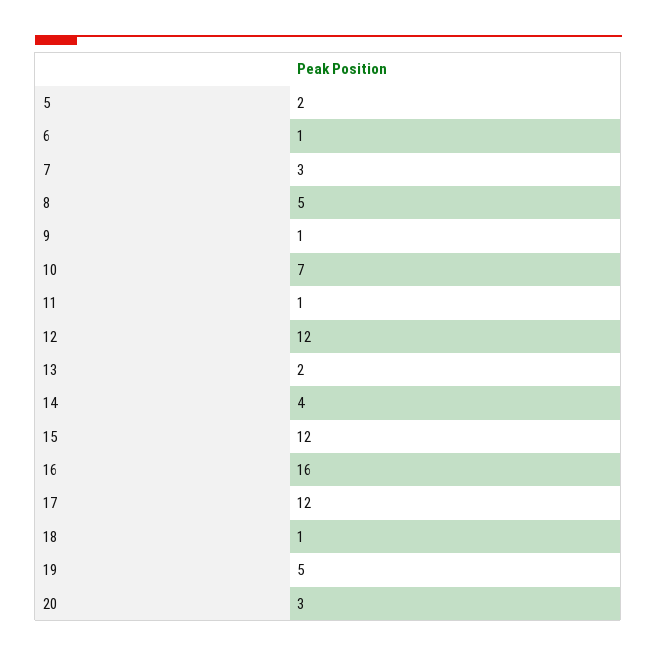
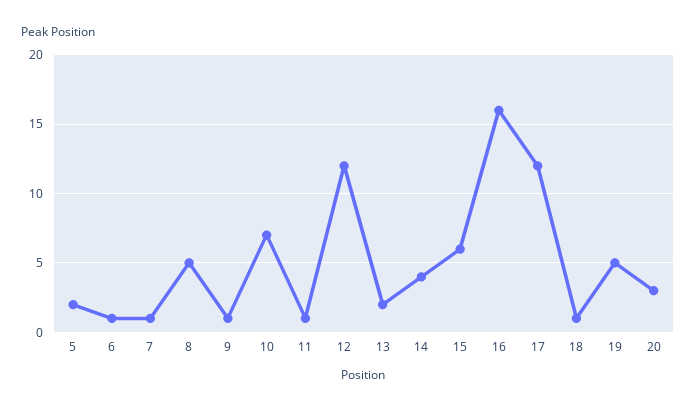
7: 3 -> 1
15: 12 -> 6

